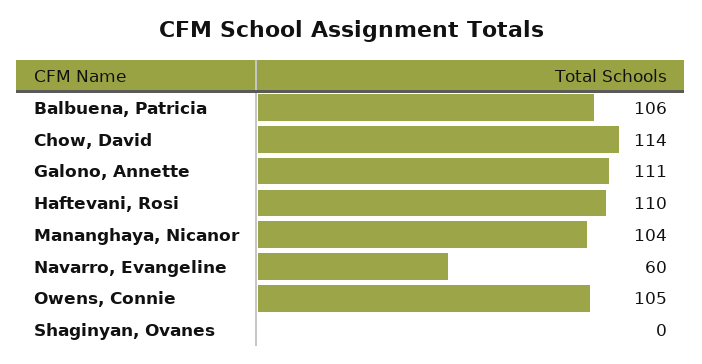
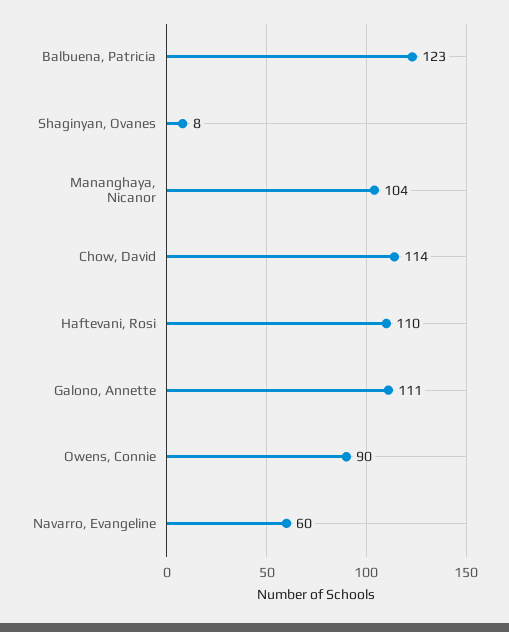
Balbuena, Patricia: 106 -> 123
Owens, Connie: 105 -> 90
Shaginyan, Ovanes: 0 -> 8

